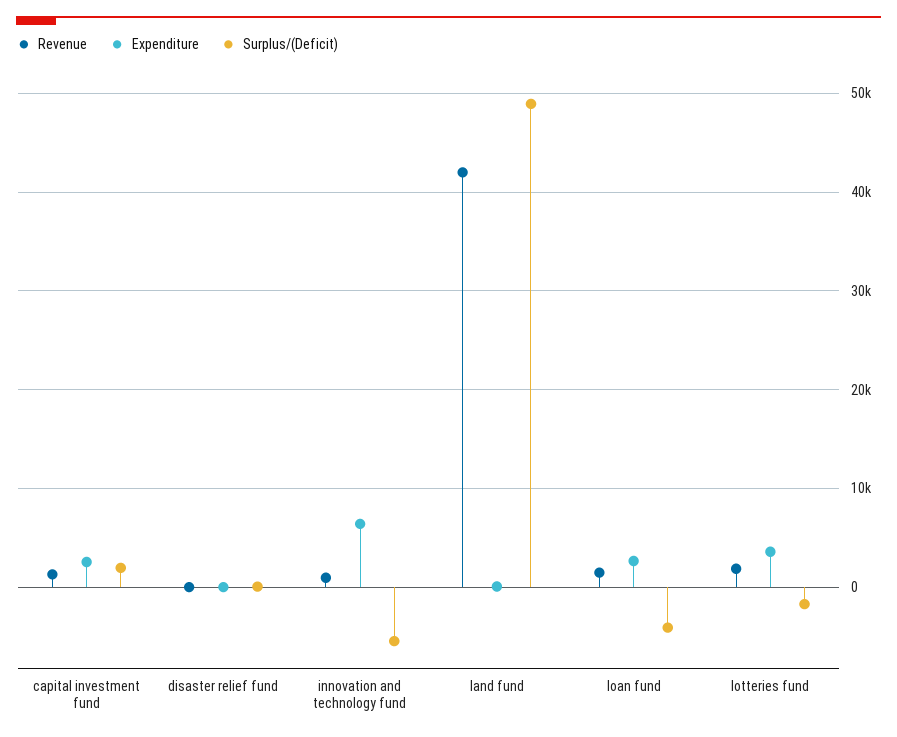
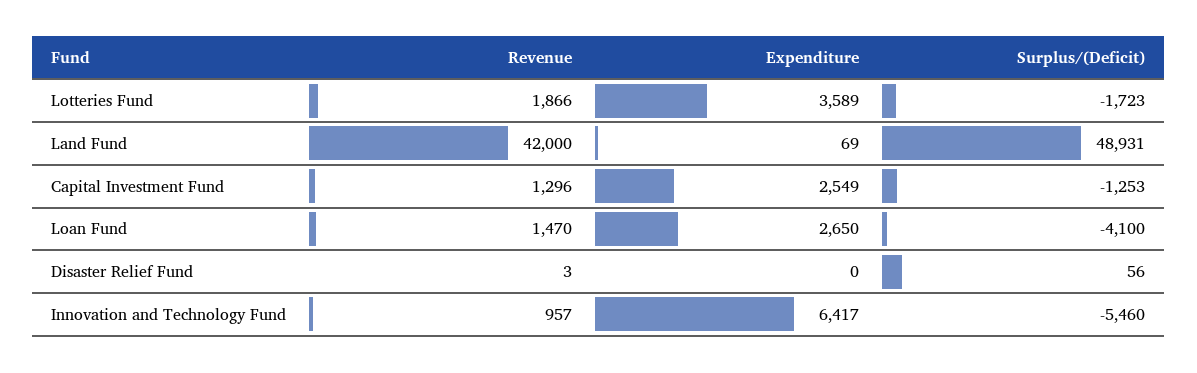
Surplus/(Deficit), capital investment fund: 2000 -> -1253

